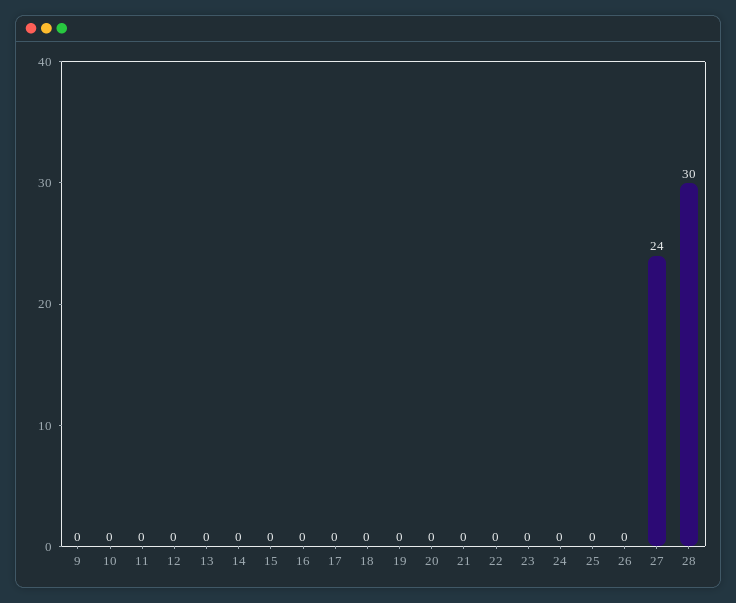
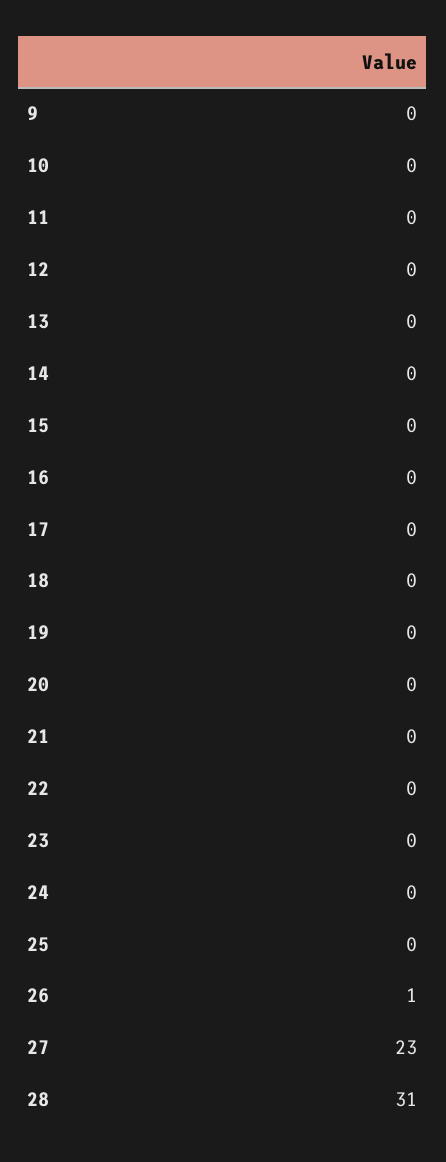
26: 0 -> 1
27: 24 -> 23
28: 30 -> 31

